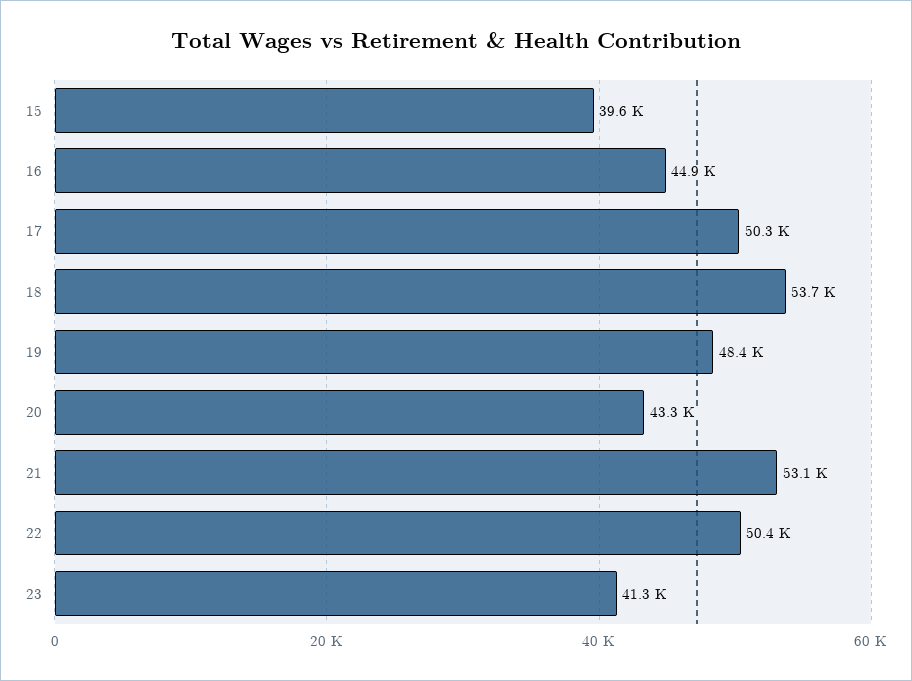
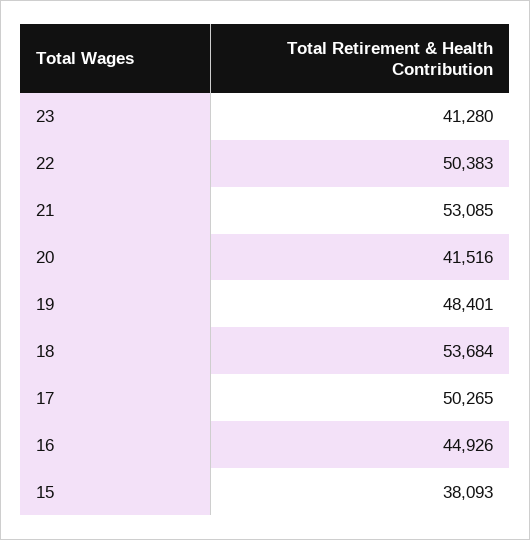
15: 39600 -> 38093
20: 43300 -> 41516

